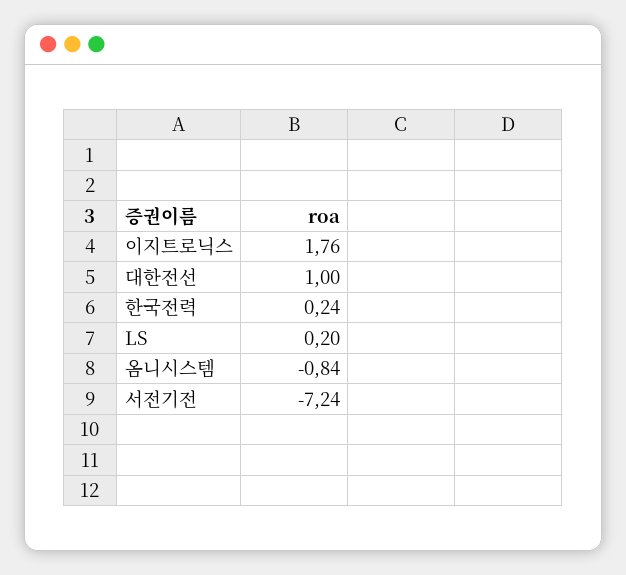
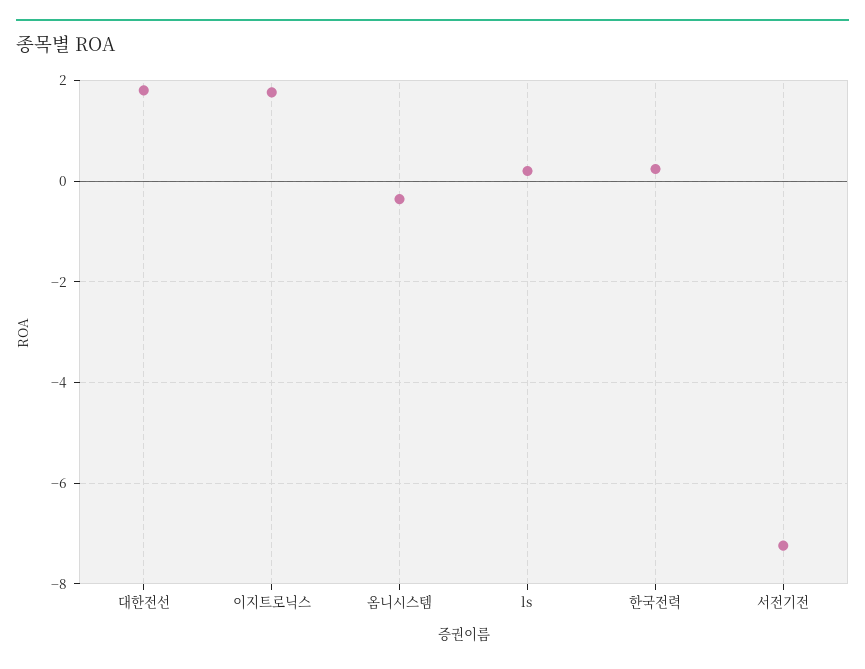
대한전선: 1 -> 1.8
옴니시스템: -0.84 -> -0.4

